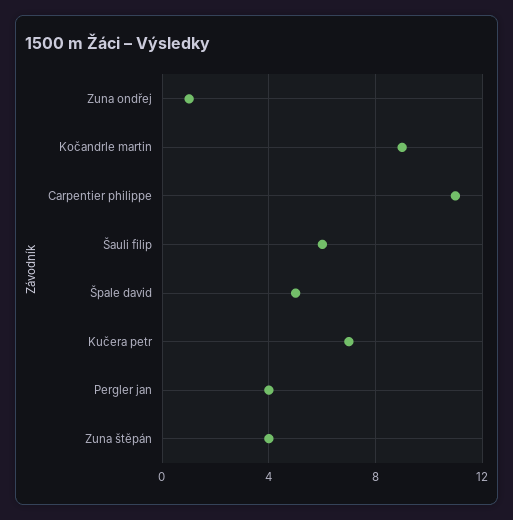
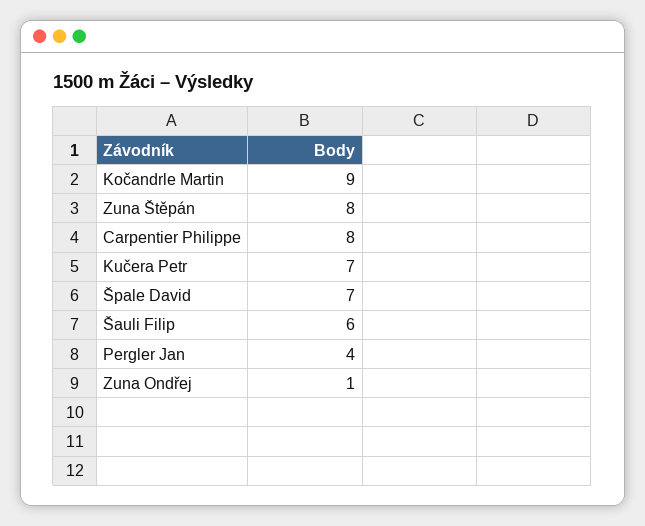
Carpentier philippe: 11 -> 8
Špale david: 5 -> 7
Zuna štěpán: 4 -> 8

